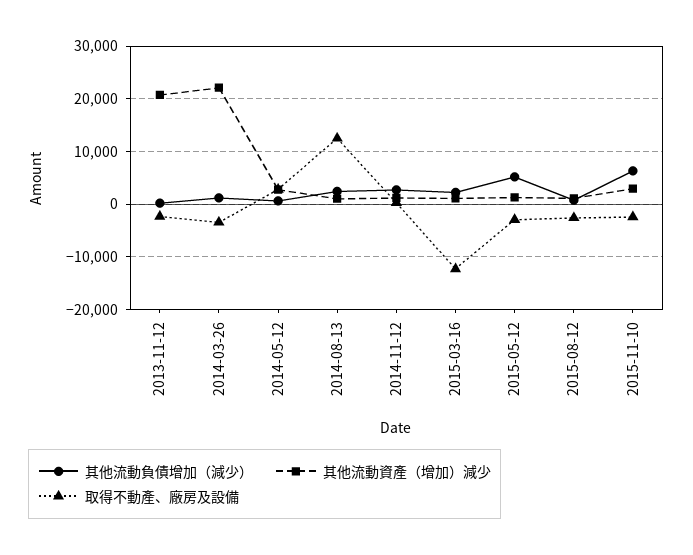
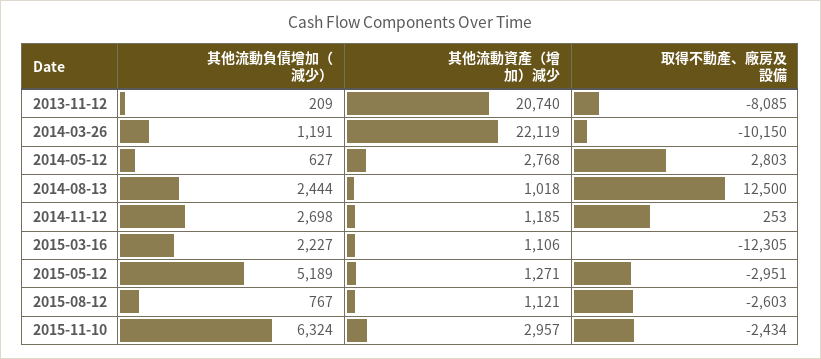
取得不動產、廠房及設備, 2013-11-12: -2000 -> -8085
取得不動產、廠房及設備, 2014-03-26: -4000 -> -10150

